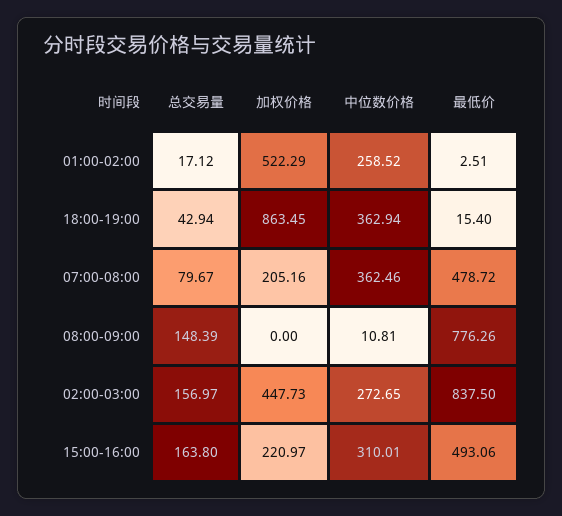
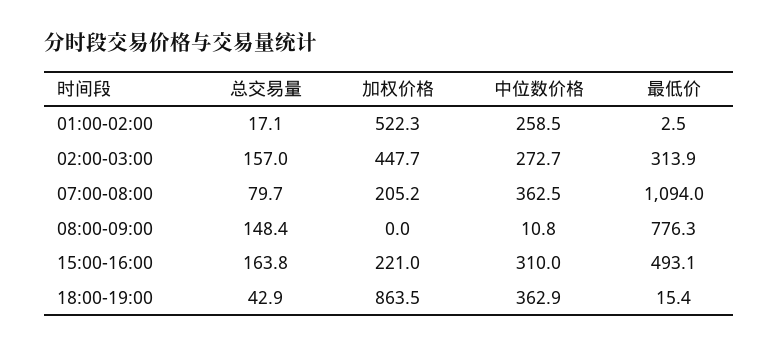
最低价, 07:00-08:00: 478.72 -> 1094
最低价, 02:00-03:00: 837.5 -> 313.9

